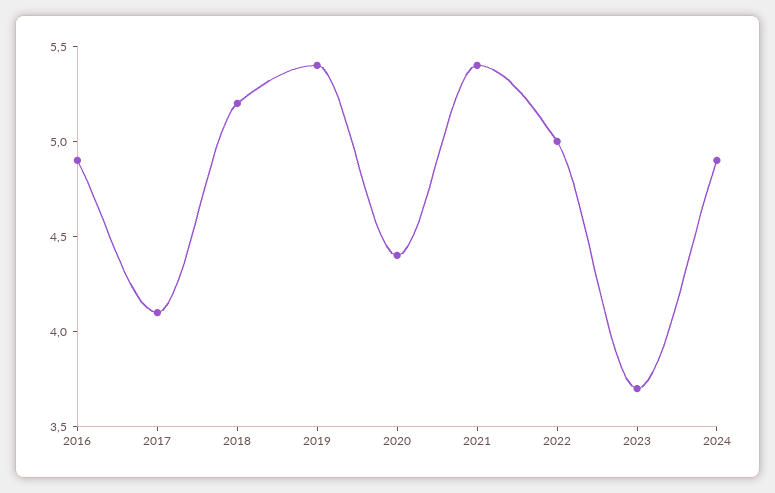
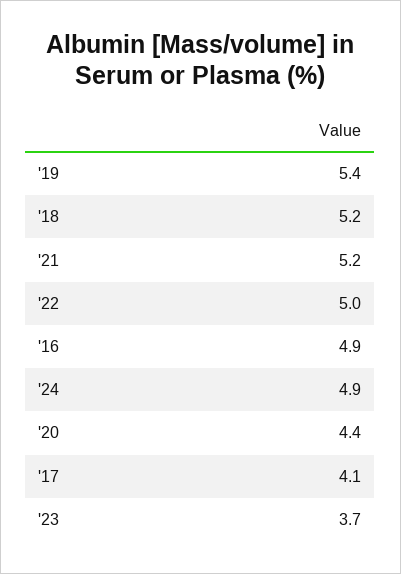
2021: 5.4 -> 5.2

